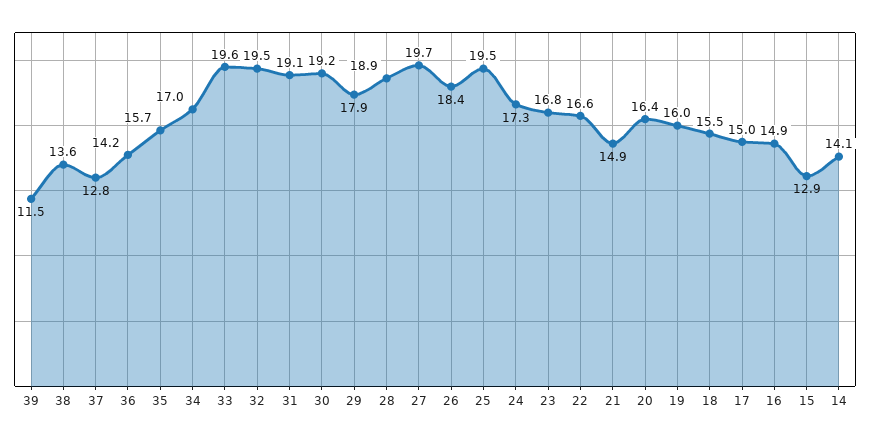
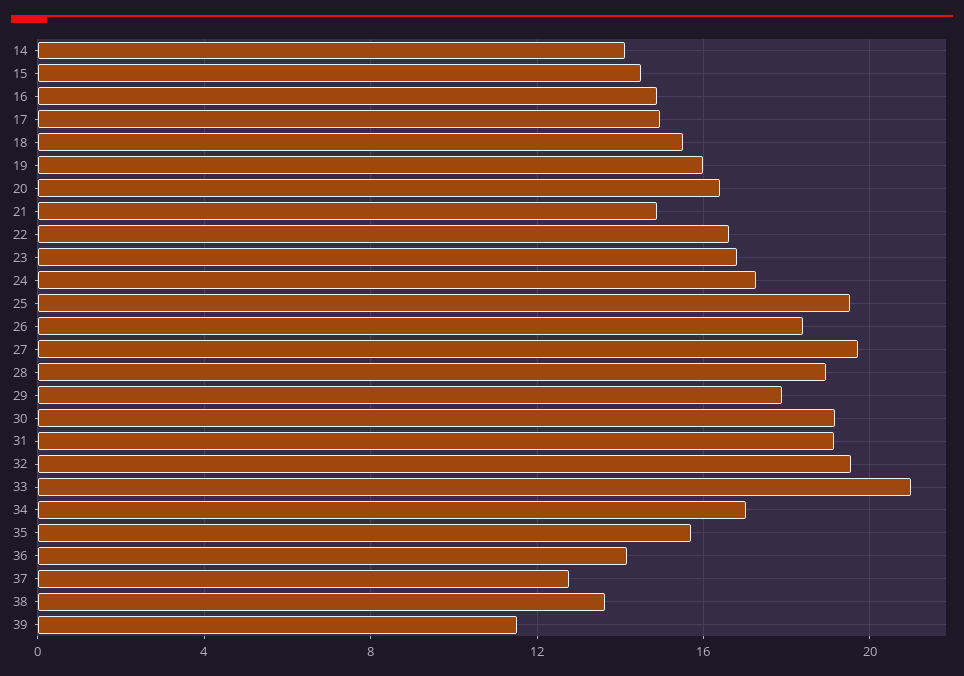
33: 19.6 -> 21
15: 12.9 -> 14.5

